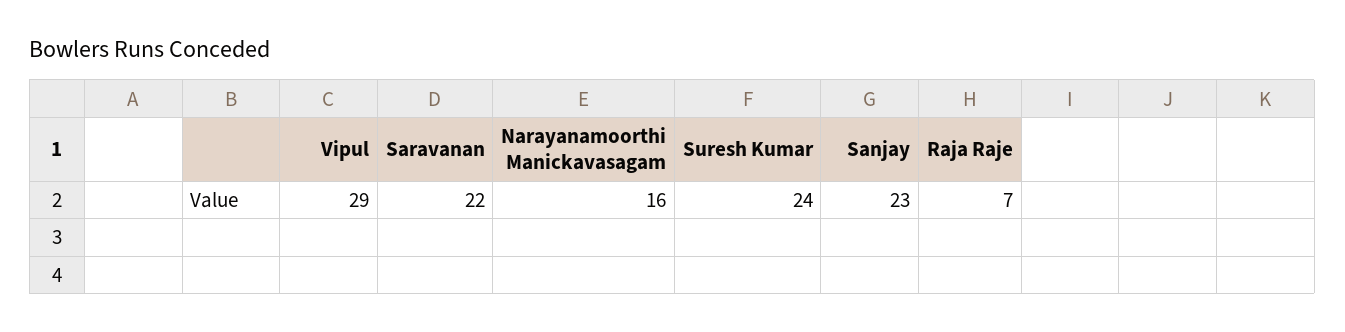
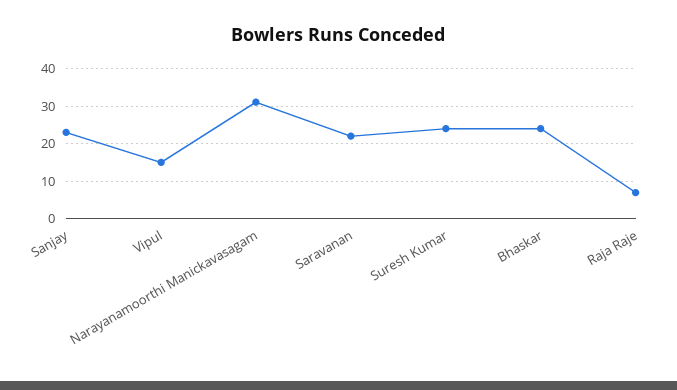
Vipul: 29 -> 15
Narayanamoorthi Manickavasagam: 16 -> 30
Bhaskar: none -> 25

